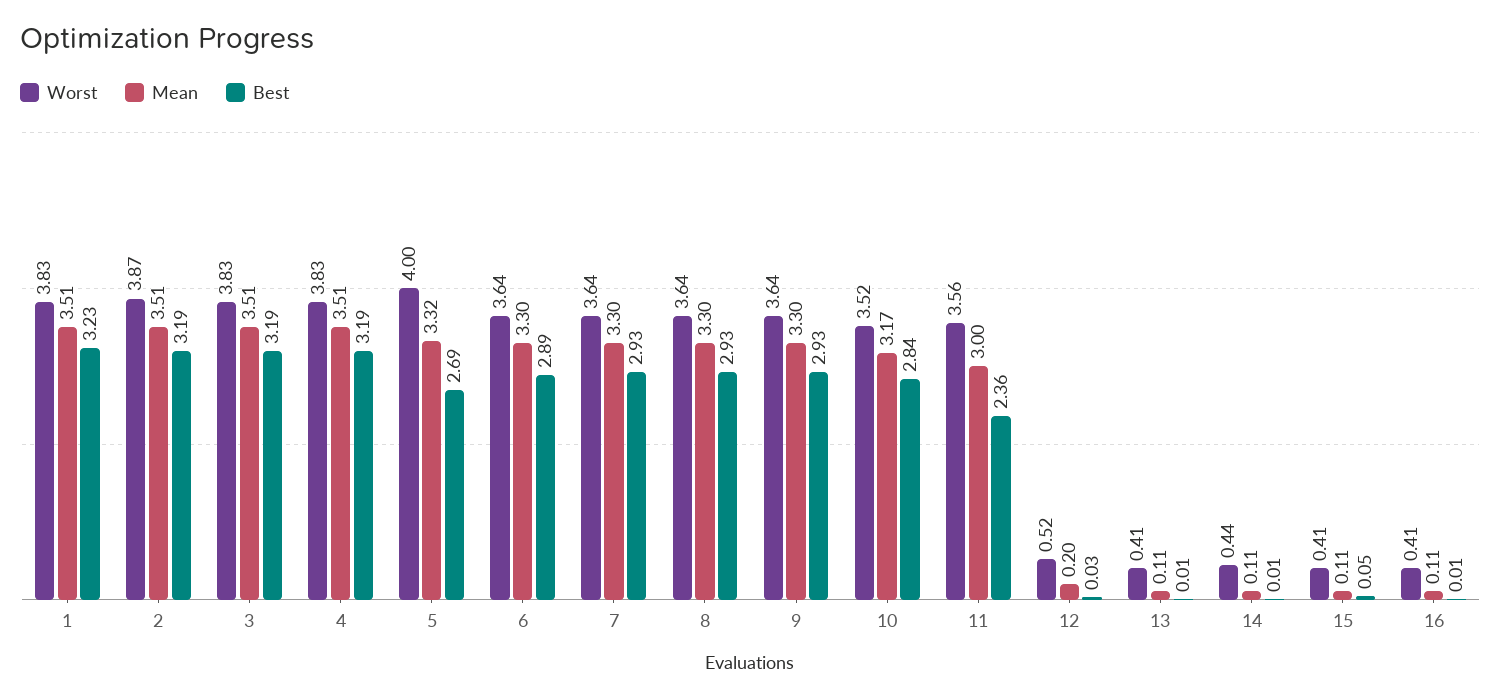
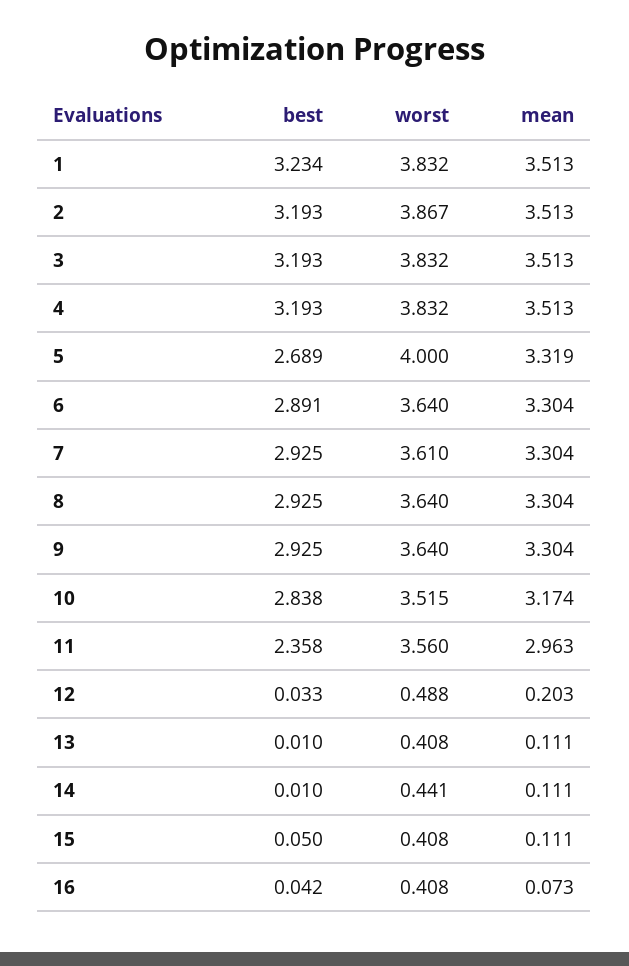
Worst, 7: 3.64 -> 3.61
Mean, 11: 3 -> 2.963
Worst, 12: 0.52 -> 0.488
Mean, 16: 0.11 -> 0.073
Best, 16: 0.01 -> 0.042

